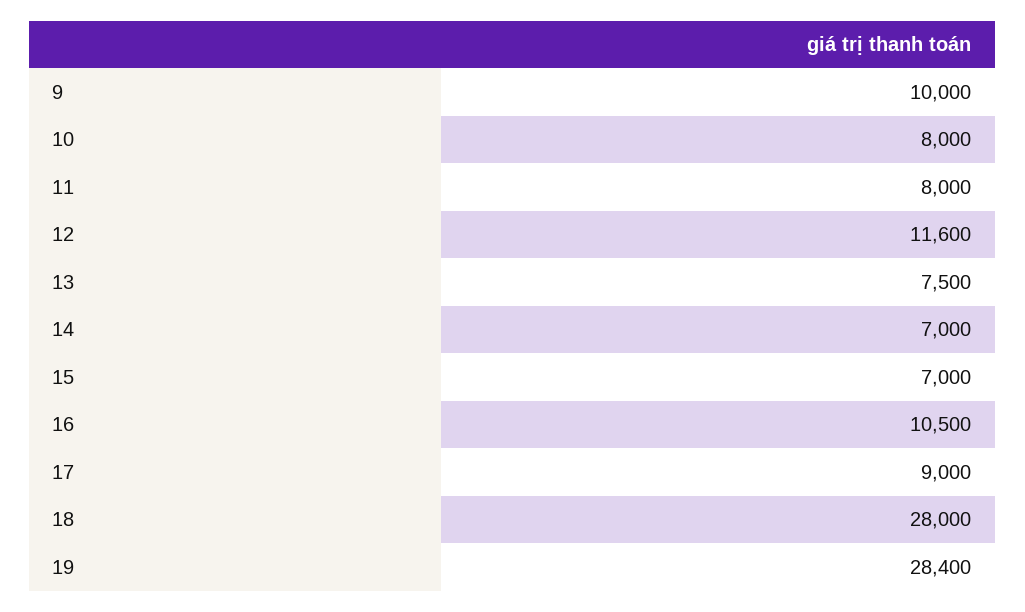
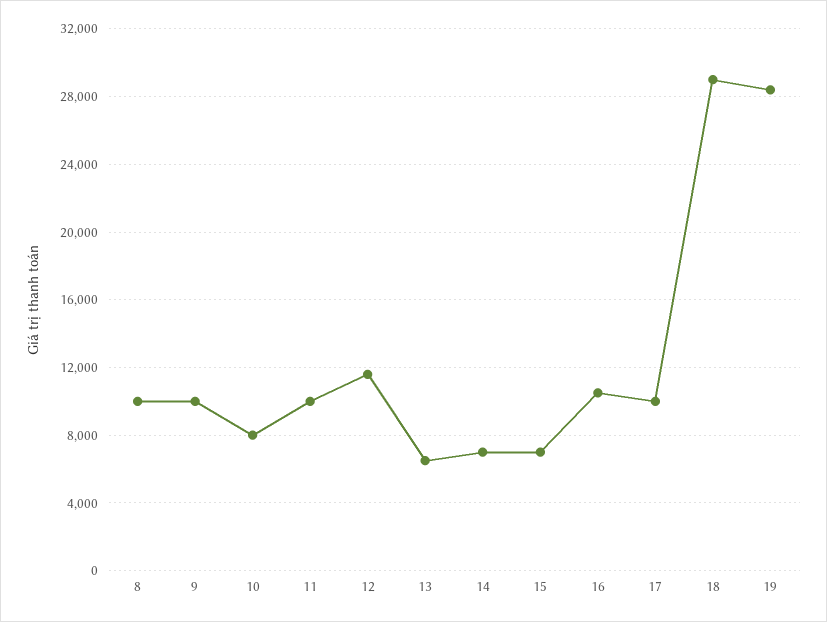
11: 8000 -> 10000
13: 7500 -> 6500
17: 9000 -> 10000
18: 28000 -> 29000
8: none -> 10000

